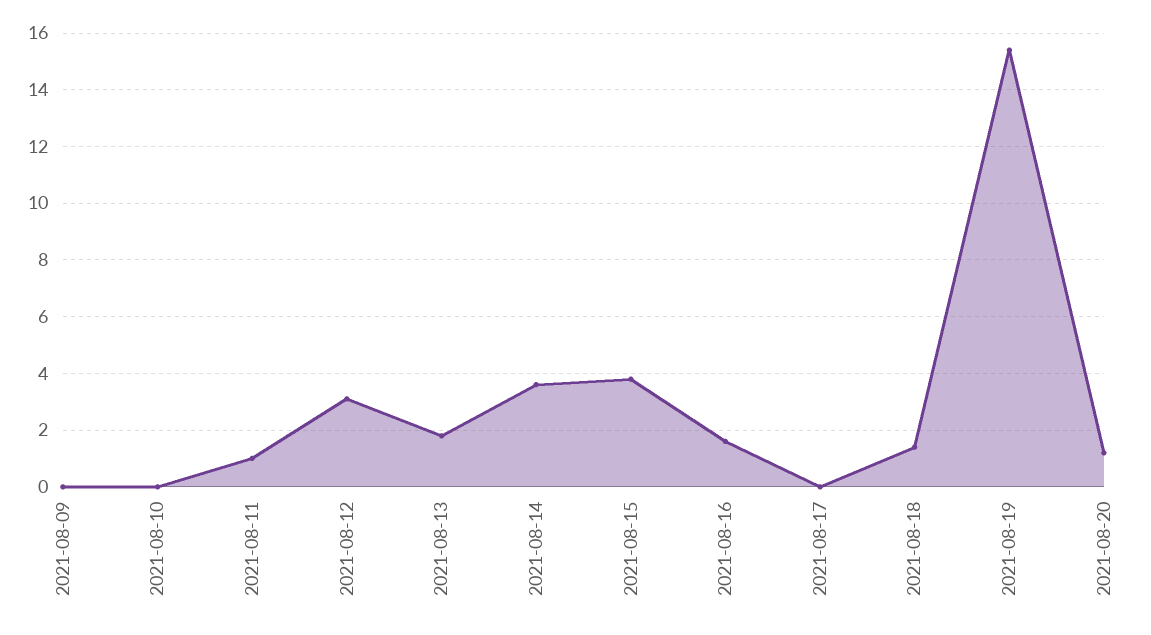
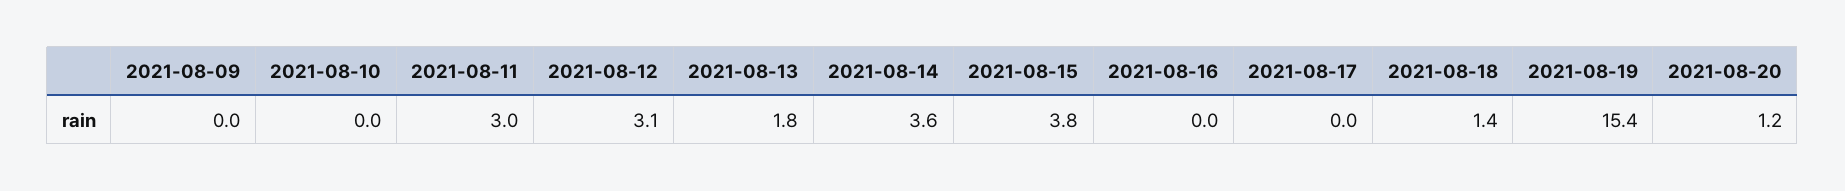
2021-08-11: 1 -> 3
2021-08-16: 1.5 -> 0

